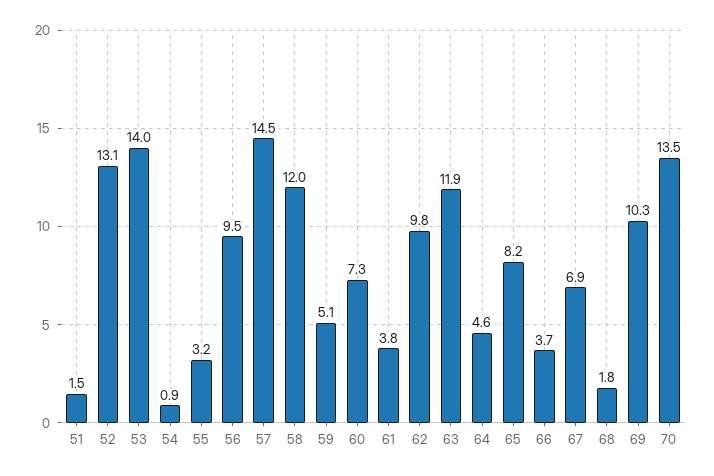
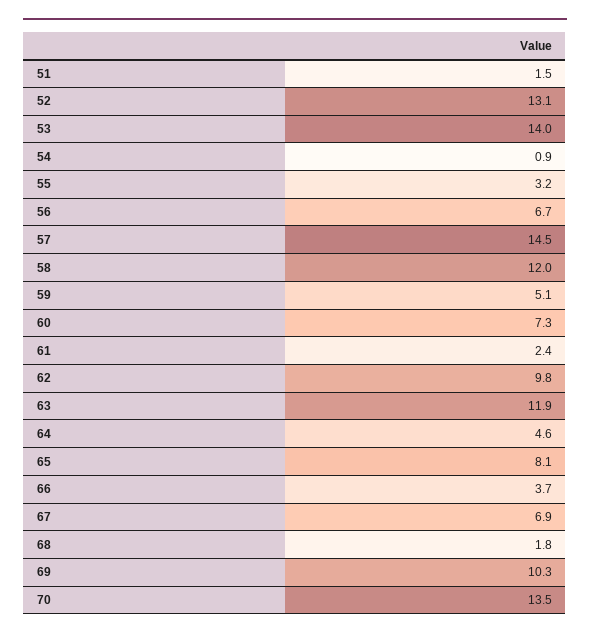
56: 9.5 -> 6.7
61: 3.8 -> 2.4
65: 8.2 -> 8.1

